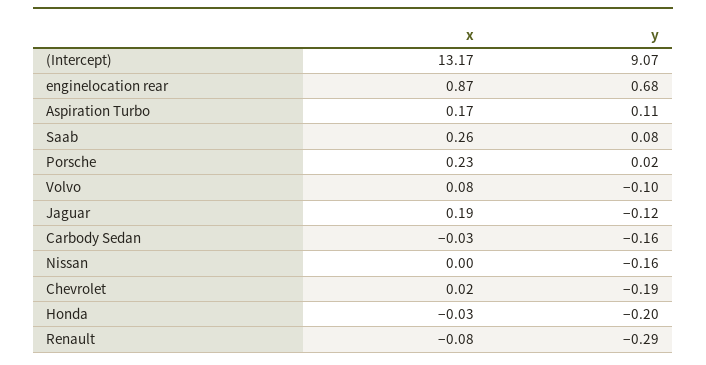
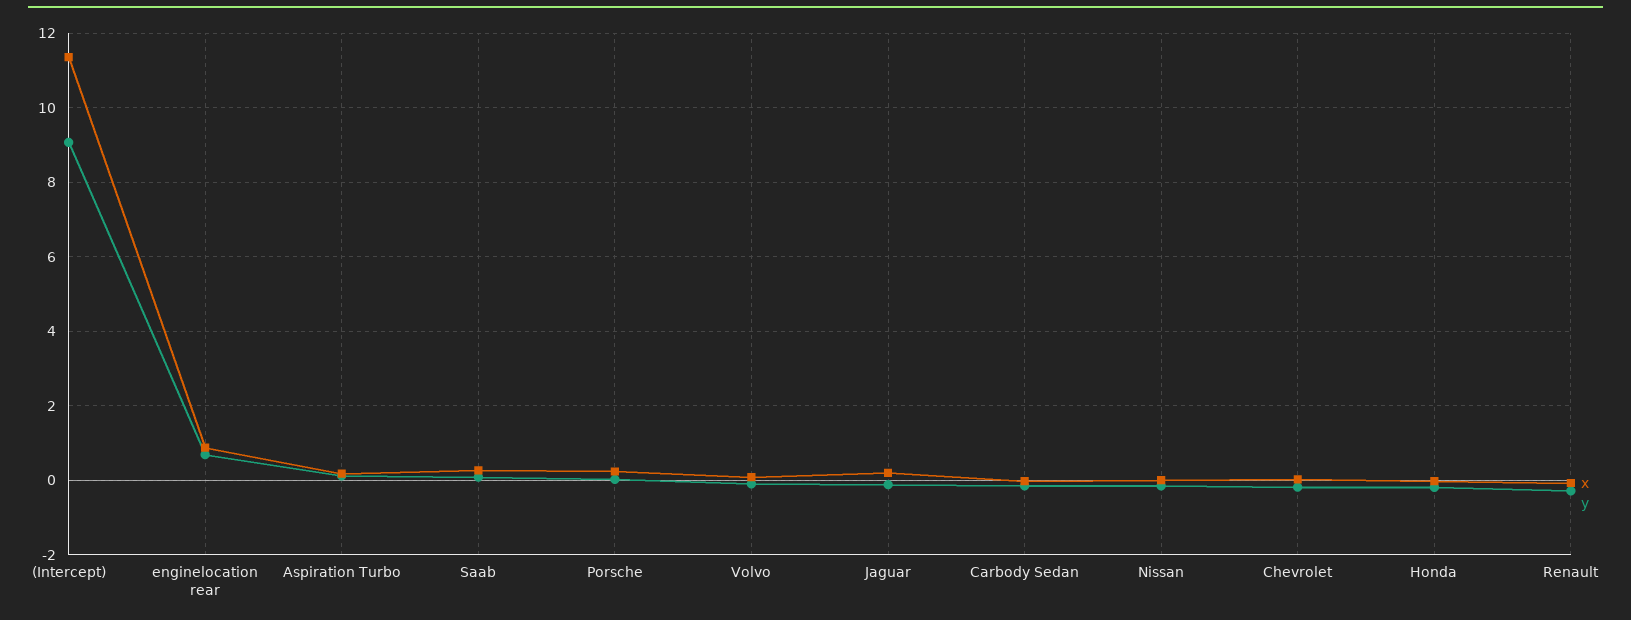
x, (Intercept): 13.17 -> 11.4

